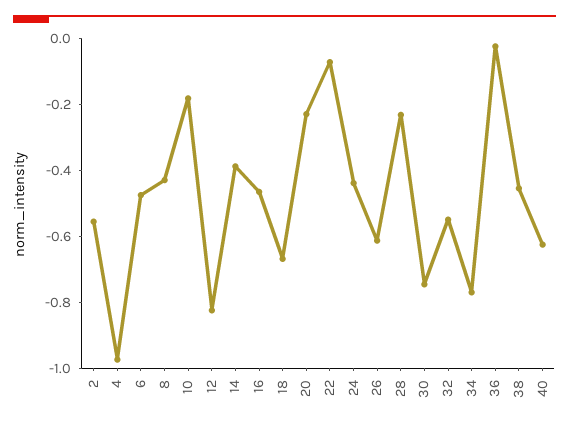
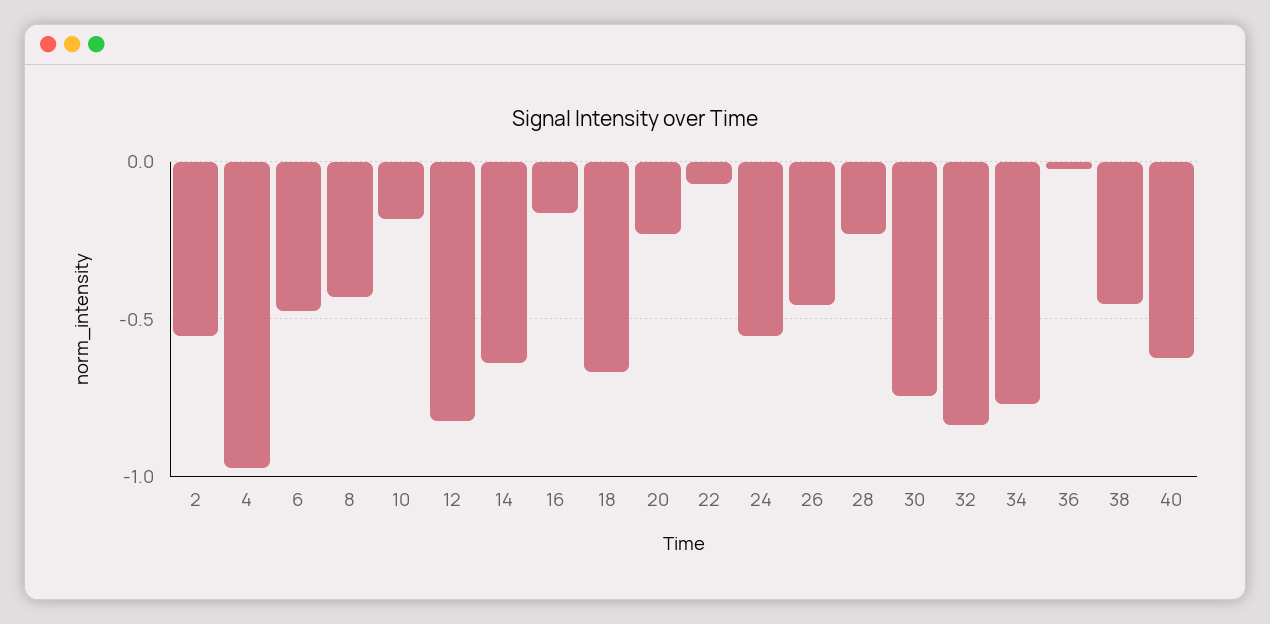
14: -0.4 -> -0.65
16: -0.45 -> -0.15
24: -0.45 -> -0.55
26: -0.6 -> -0.45
32: -0.55 -> -0.85

